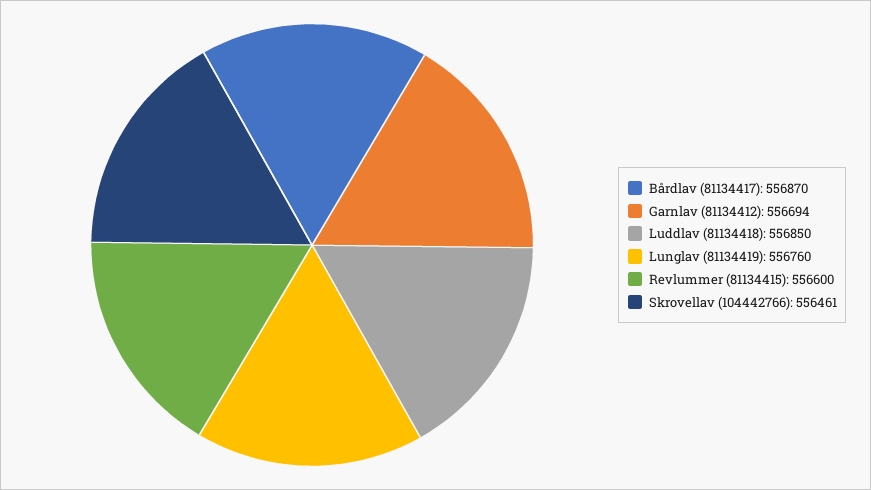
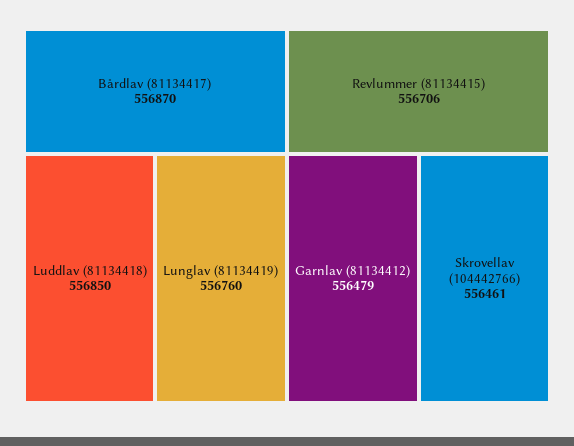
Garnlav (81134412): 556694 -> 556479
Revlummer (81134415): 556600 -> 556706

